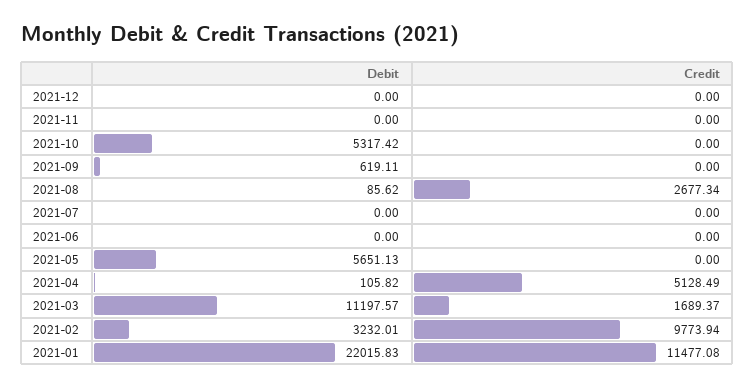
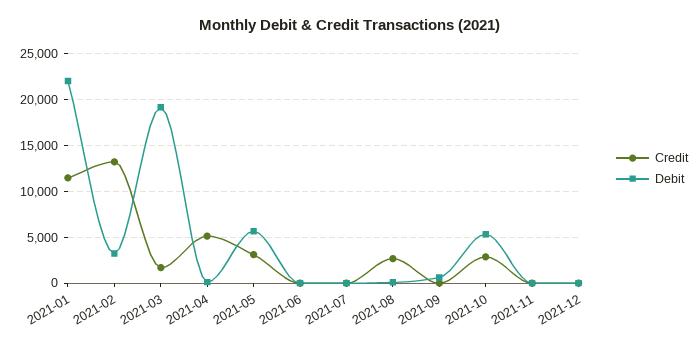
Credit, 2021-10: 0 -> 3000
Credit, 2021-05: 0 -> 3000
Debit, 2021-03: 11197.57 -> 19000
Credit, 2021-02: 9773.94 -> 13000

